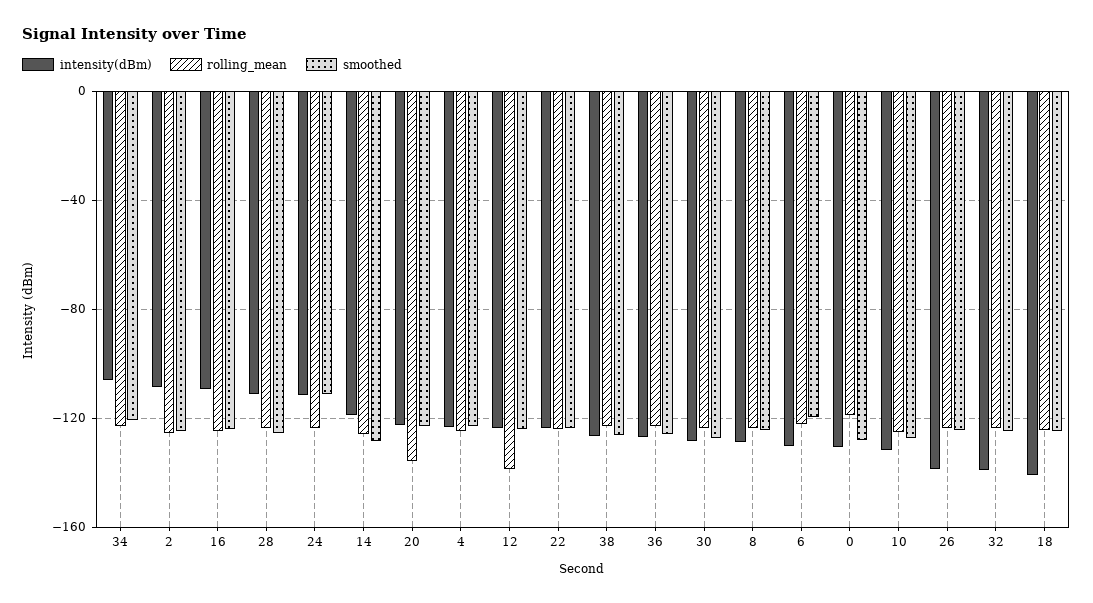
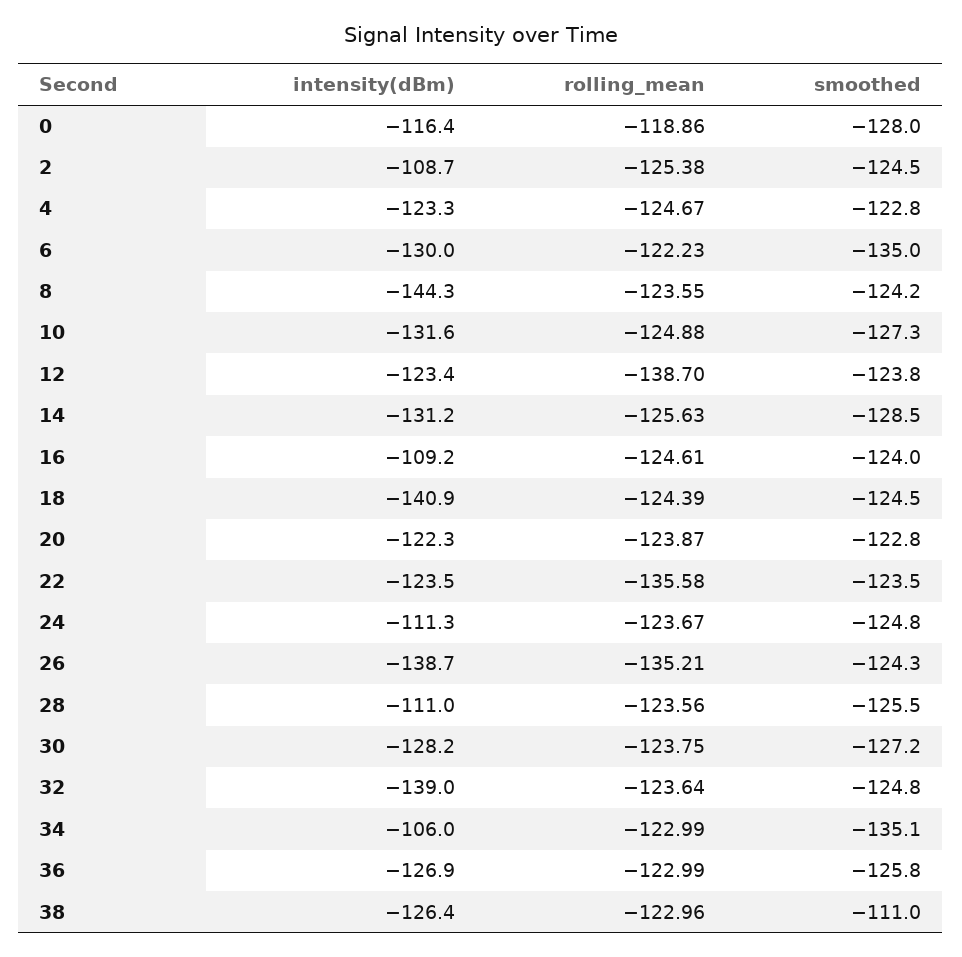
smoothed, 34: -120 -> -135.1
smoothed, 24: -110 -> -124.8
intensity(dBm), 14: -120 -> -131.2
rolling_mean, 20: -135 -> -123.87
rolling_mean, 22: -125 -> -135.58
smoothed, 38: -125 -> -111
intensity(dBm), 8: -130 -> -144.3
smoothed, 6: -120 -> -135
intensity(dBm), 0: -130 -> -116.4
rolling_mean, 26: -125 -> -135.21

